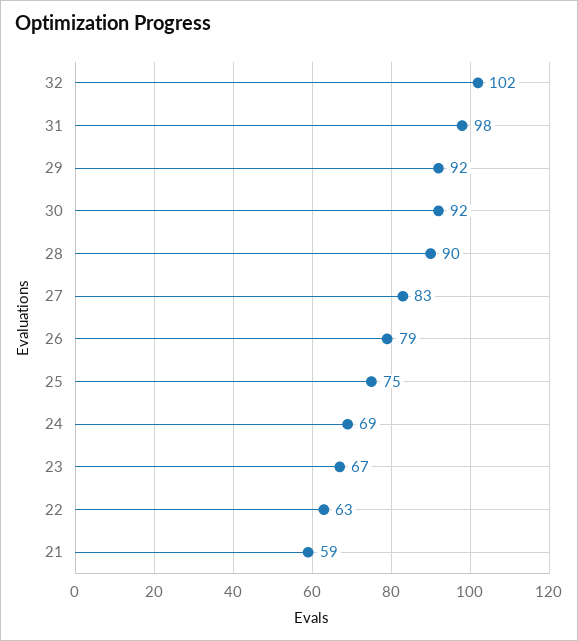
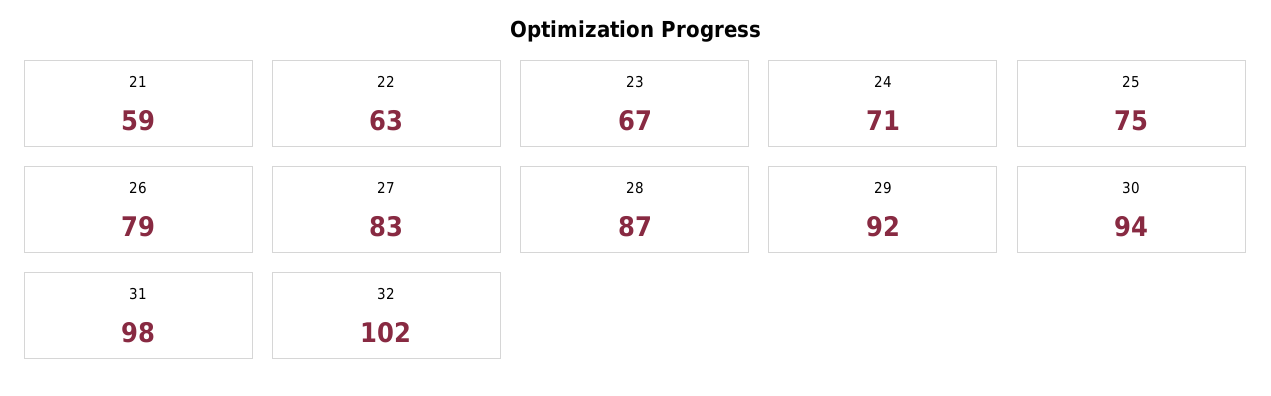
30: 92 -> 94
28: 90 -> 87
24: 69 -> 71

